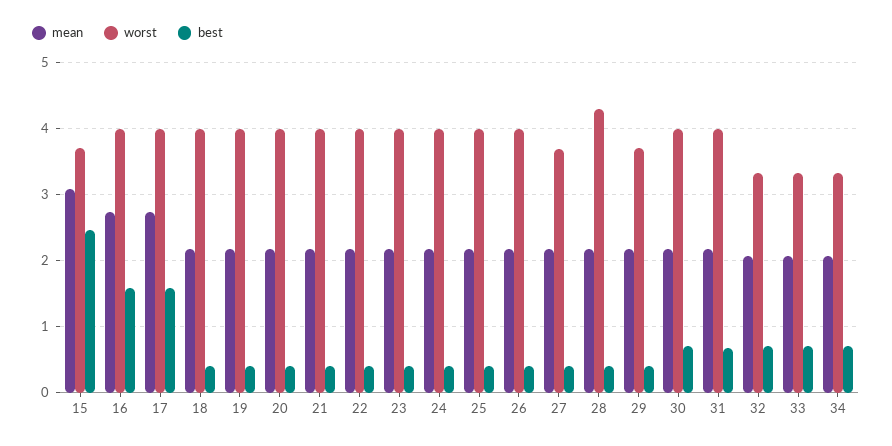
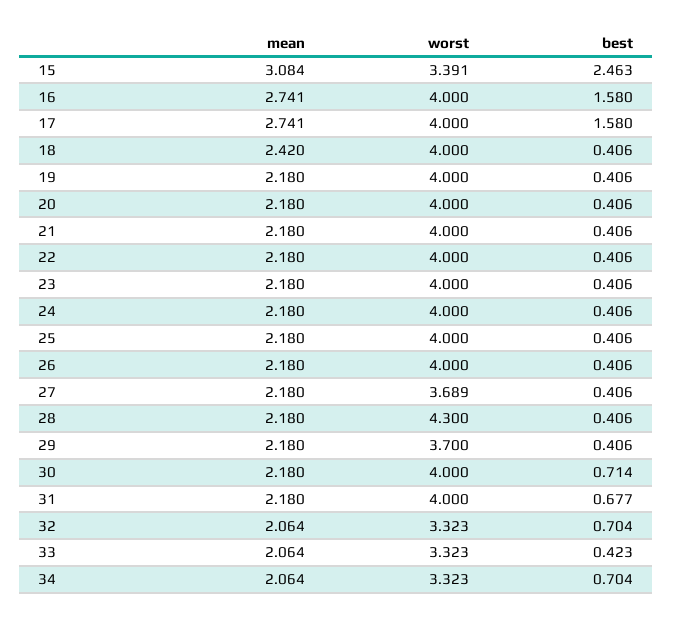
worst, 15: 3.7 -> 3.391
mean, 18: 2.2 -> 2.42
best, 33: 0.7 -> 0.423

